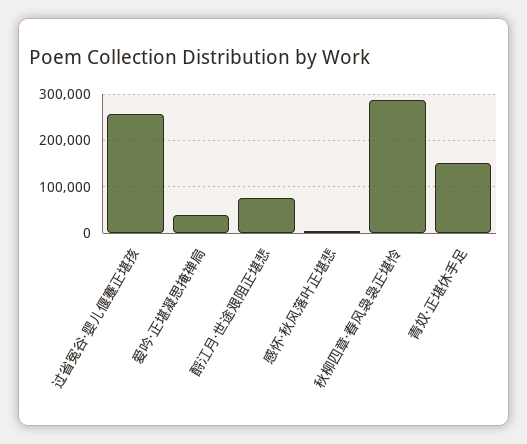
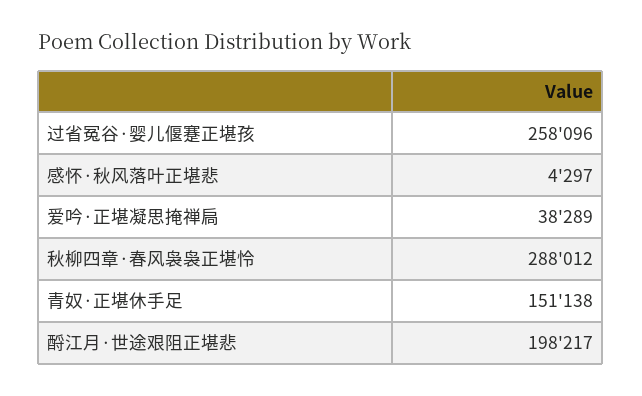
酹江月·世途艰阻正堪悲: 80000 -> 198217

